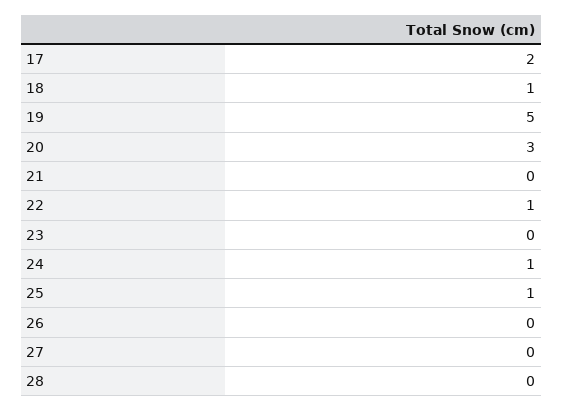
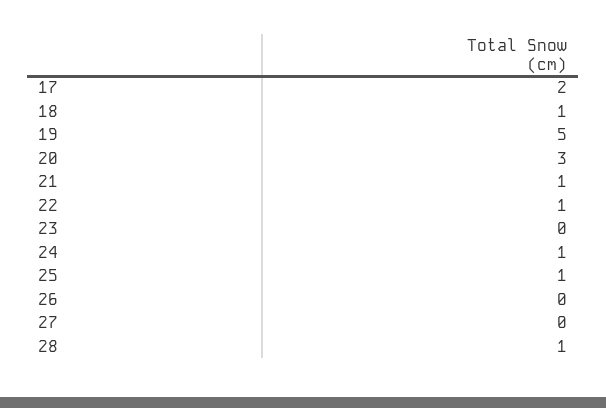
21: 0 -> 1
28: 0 -> 1

